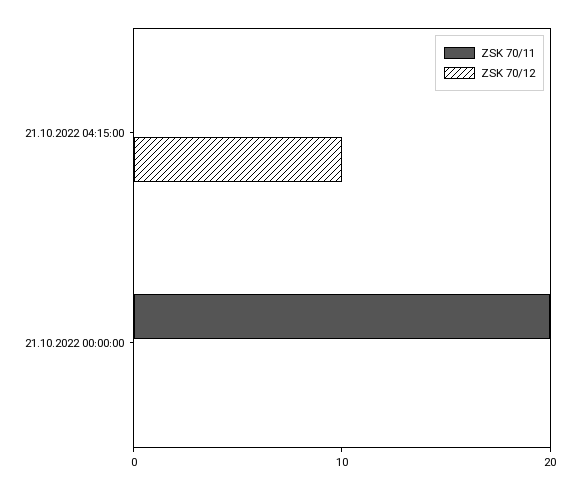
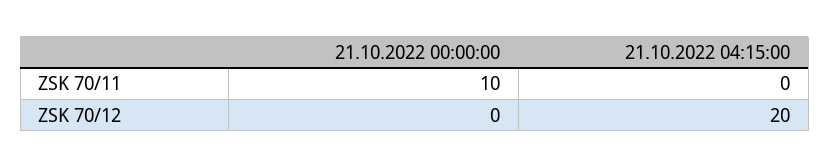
ZSK 70/12, 21.10.2022 04:15:00: 10 -> 20
ZSK 70/11, 21.10.2022 00:00:00: 20 -> 10

